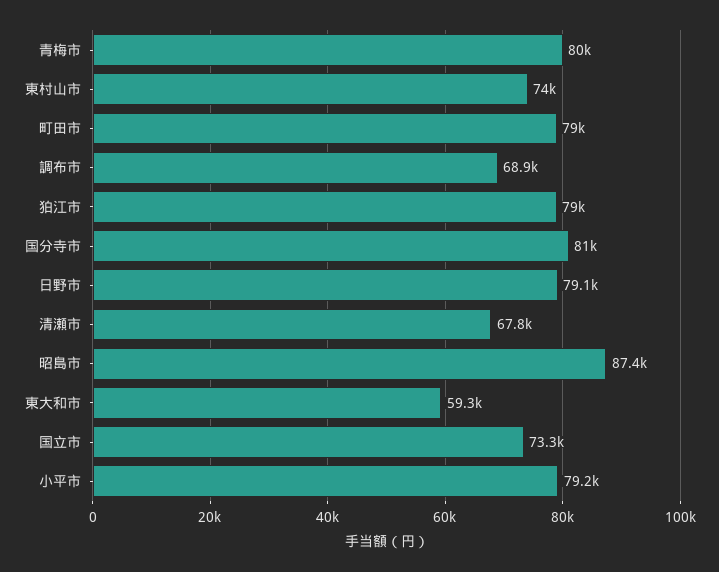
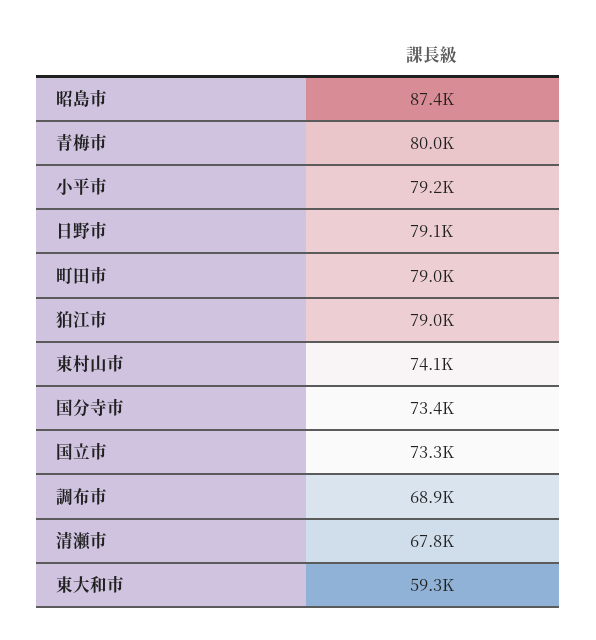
東村山市: 74000 -> 74100
国分寺市: 81000 -> 73400

